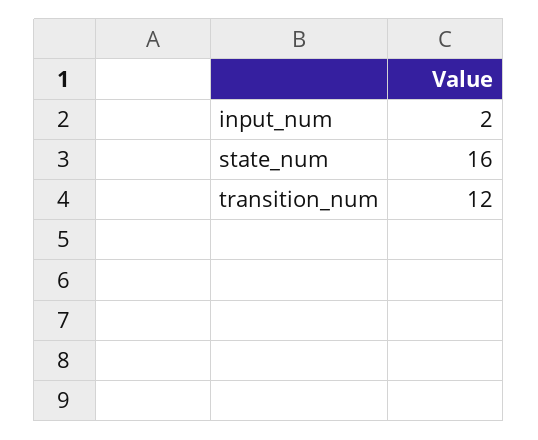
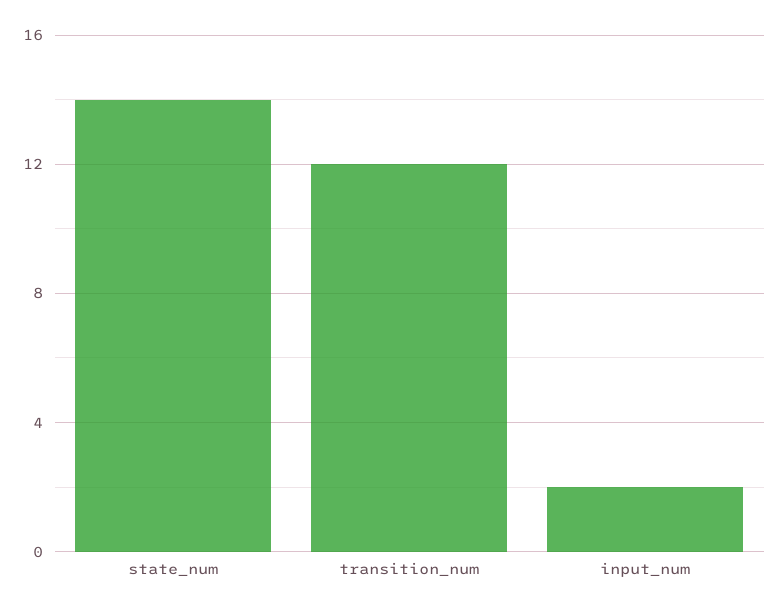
state_num: 16 -> 14

